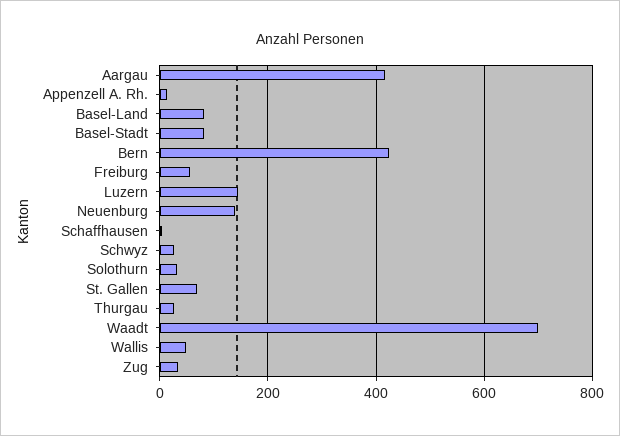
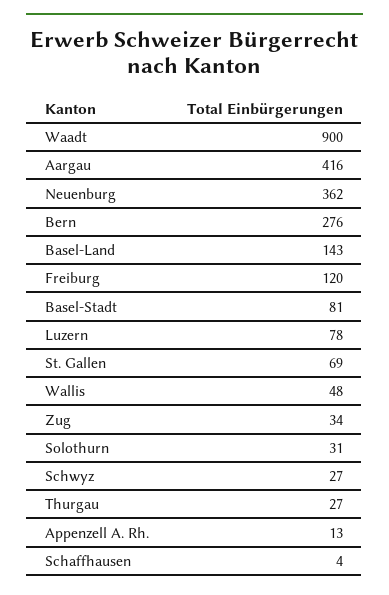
Basel-Land: 80 -> 143
Bern: 420 -> 276
Freiburg: 60 -> 120
Luzern: 140 -> 78
Neuenburg: 140 -> 362
Waadt: 700 -> 900

